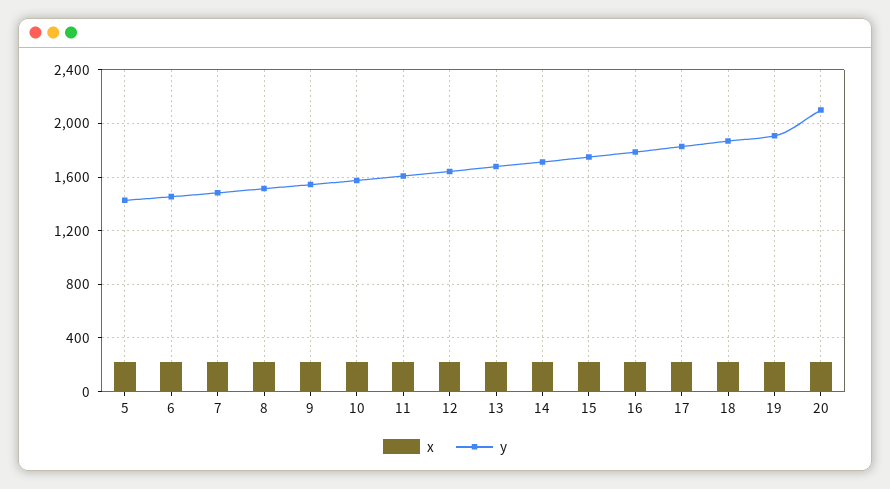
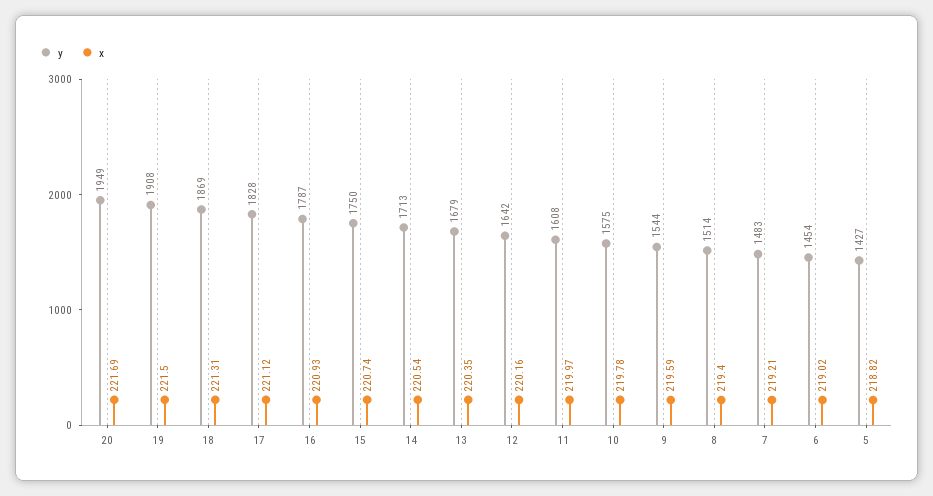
y, 20: 2100 -> 1949

